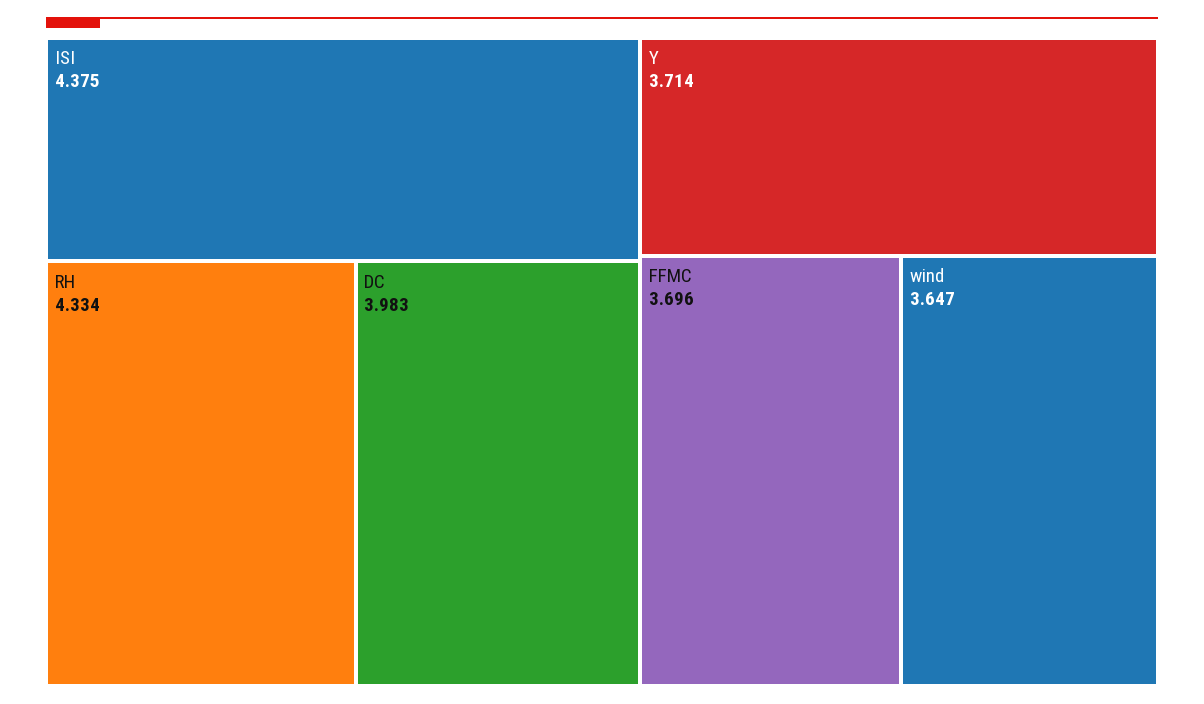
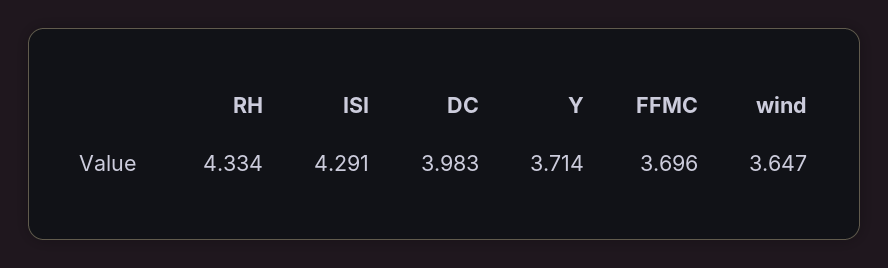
ISI: 4.375 -> 4.291

